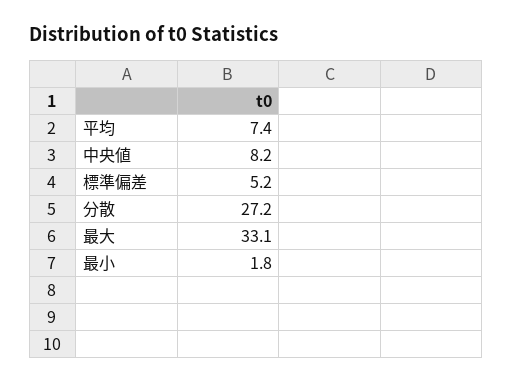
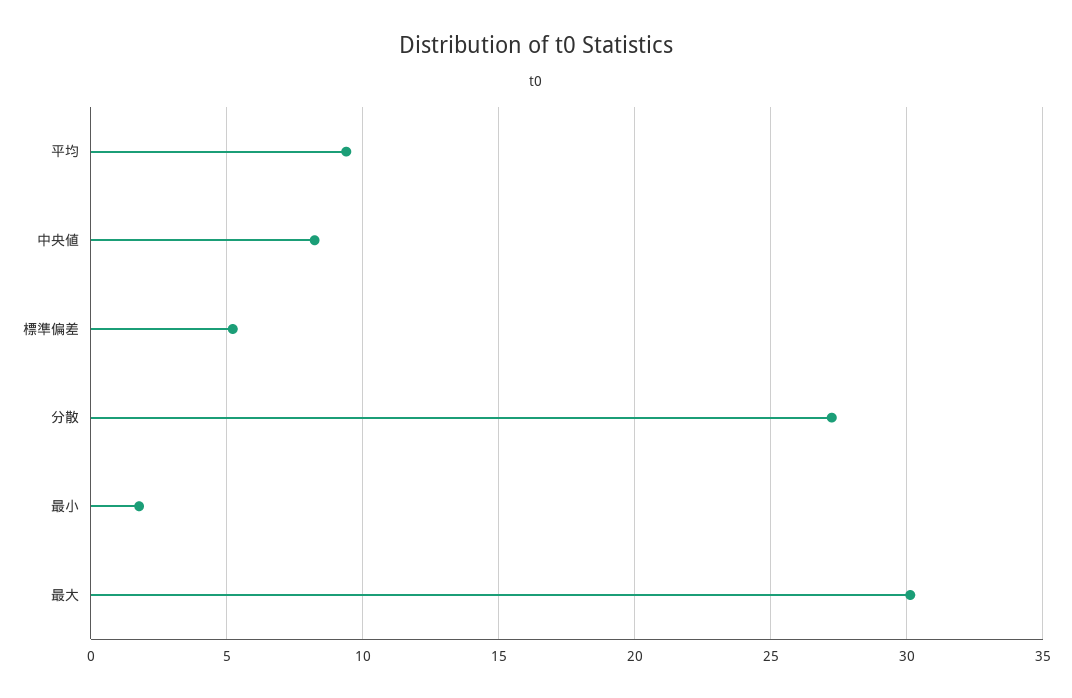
平均: 7.4 -> 9.5
最大: 33.1 -> 30

